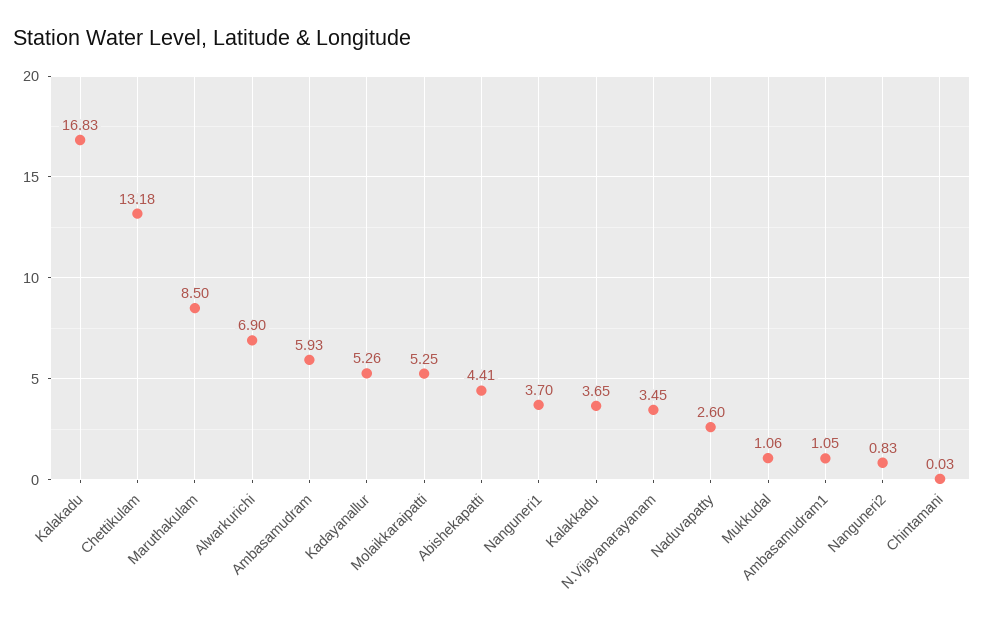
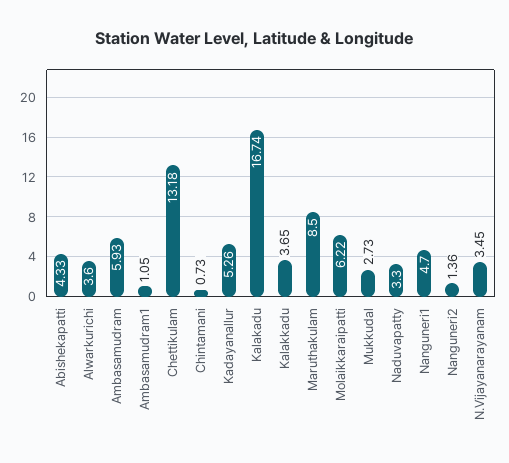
Kalakadu: 16.83 -> 16.74
Alwarkurichi: 6.9 -> 3.6
Molaikkaraipatti: 5.25 -> 6.22
Abishekapatti: 4.41 -> 4.33
Nanguneri1: 3.7 -> 4.7
Naduvapatty: 2.6 -> 3.3
Mukkudal: 1.06 -> 2.73
Nanguneri2: 0.83 -> 1.36
Chintamani: 0.03 -> 0.73

